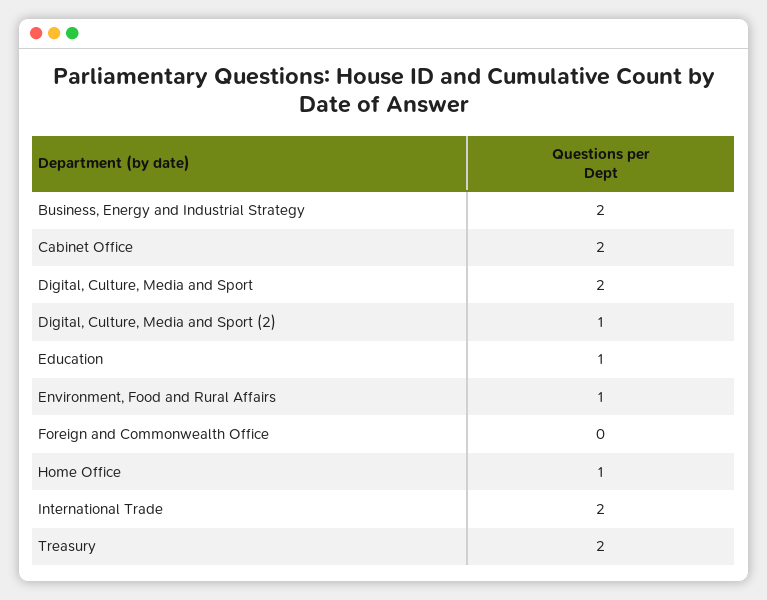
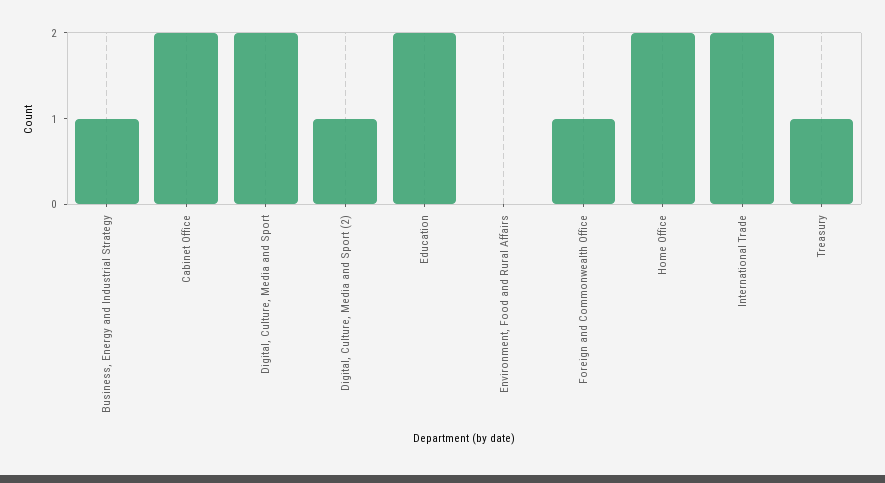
Business, Energy and Industrial Strategy: 2 -> 1
Education: 1 -> 2
Environment, Food and Rural Affairs: 1 -> 0
Foreign and Commonwealth Office: 0 -> 1
Home Office: 1 -> 2
Treasury: 2 -> 1

